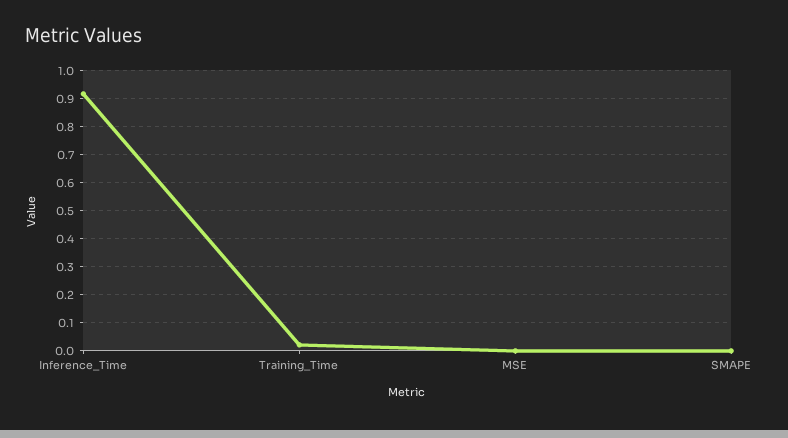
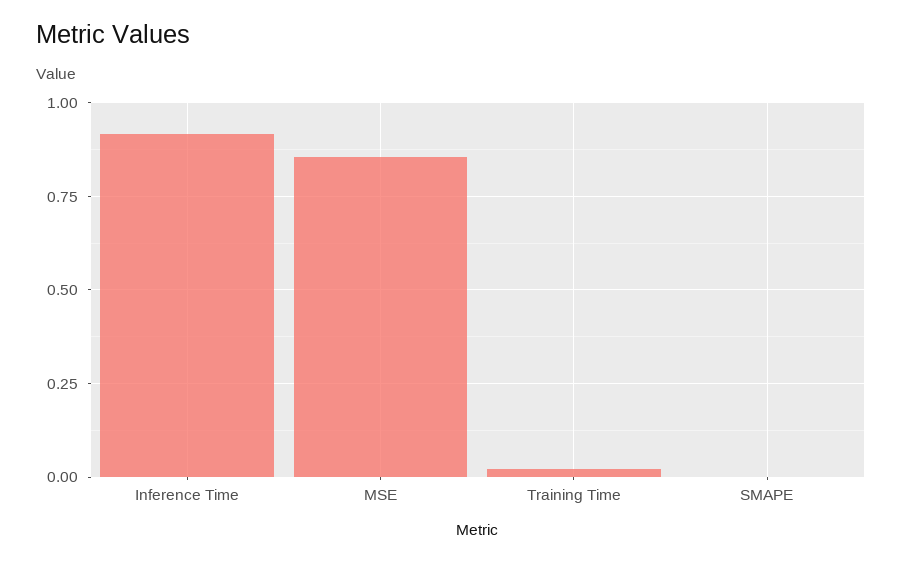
MSE: 0 -> 0.85

